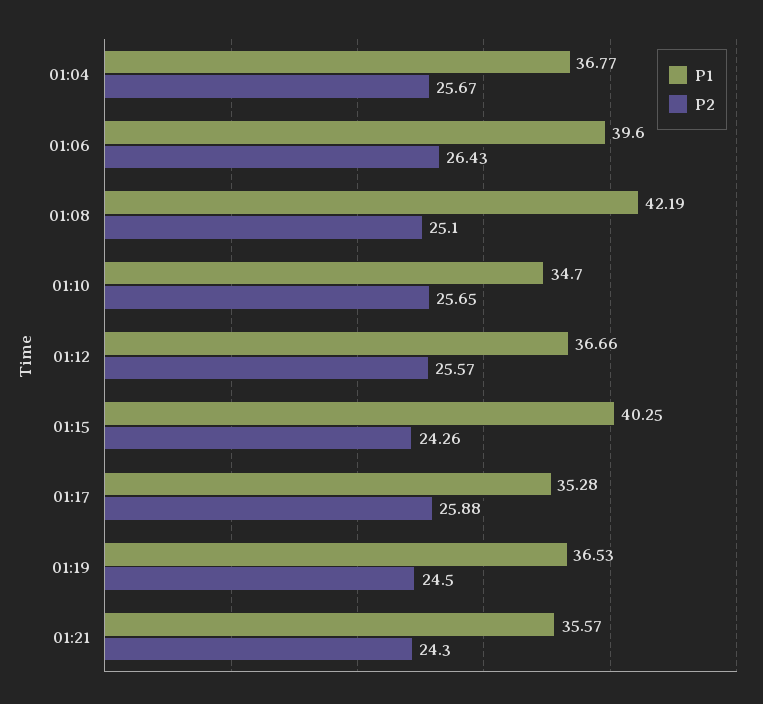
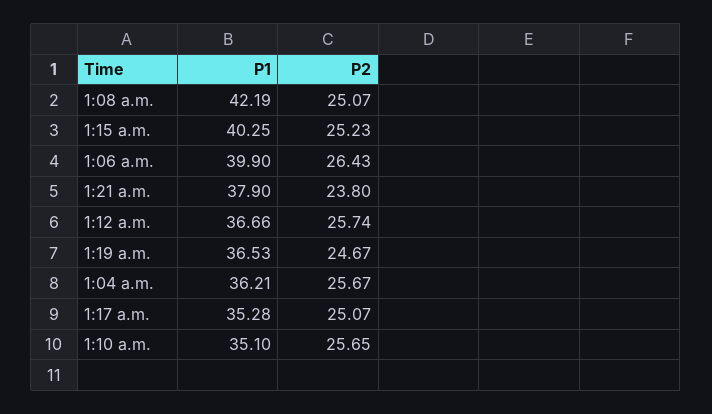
P1, 01:04: 36.77 -> 36.21
P1, 01:06: 39.6 -> 39.9
P2, 01:08: 25.1 -> 25.07
P1, 01:10: 34.7 -> 35.1
P2, 01:12: 25.57 -> 25.74
P2, 01:15: 24.26 -> 25.23
P2, 01:17: 25.88 -> 25.07
P2, 01:19: 24.5 -> 24.67
P1, 01:21: 35.57 -> 37.9
P2, 01:21: 24.3 -> 23.8

